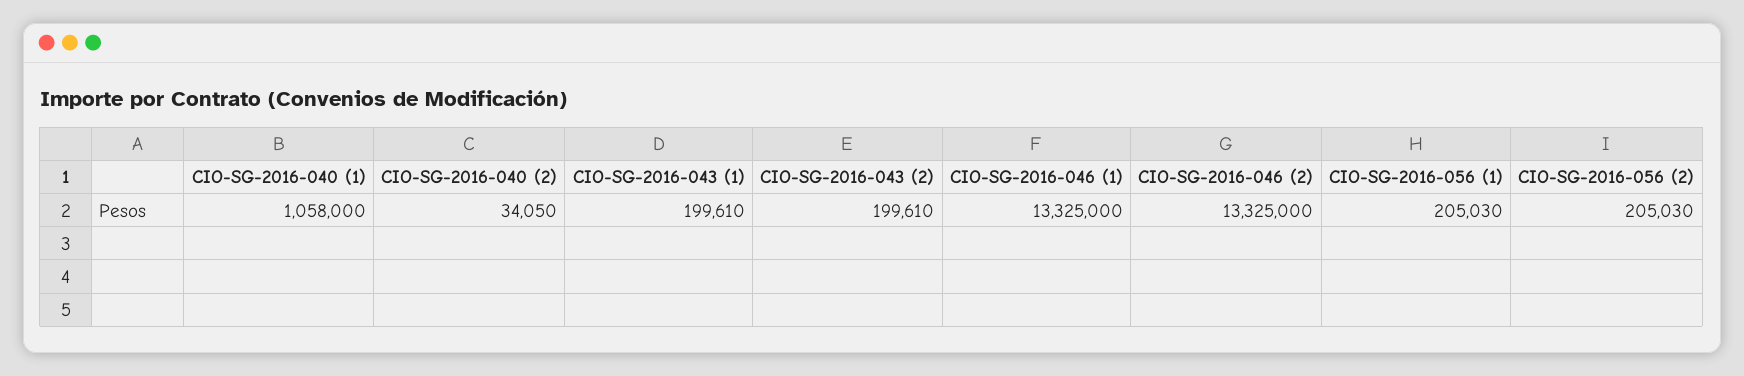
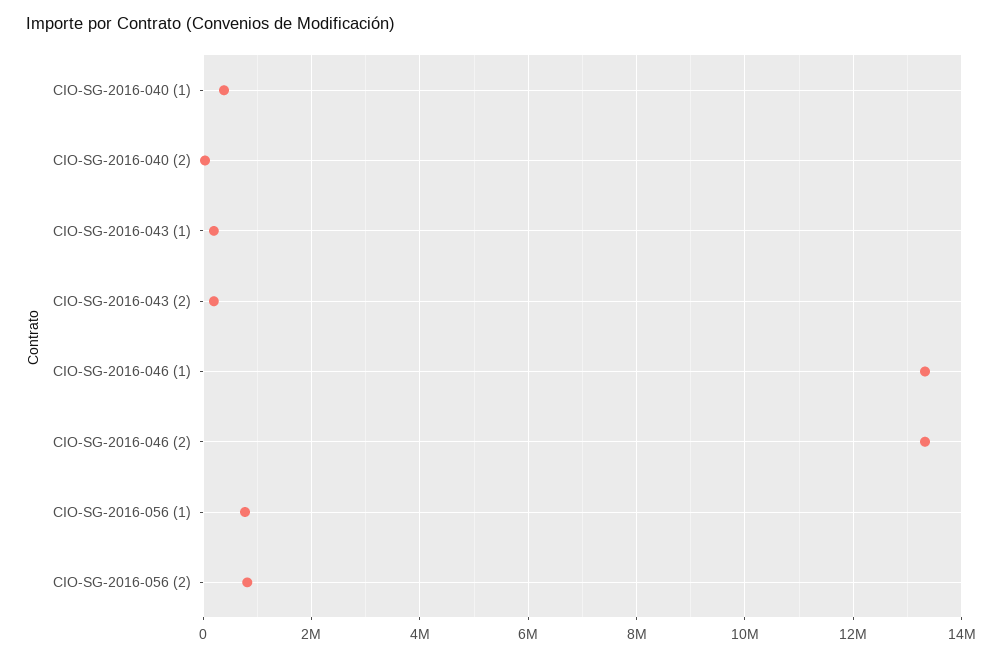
CIO-SG-2016-040 (1): 1058000 -> 400000
CIO-SG-2016-056 (1): 205030 -> 800000
CIO-SG-2016-056 (2): 205030 -> 800000

